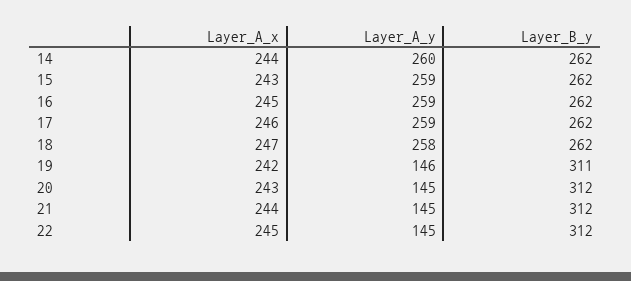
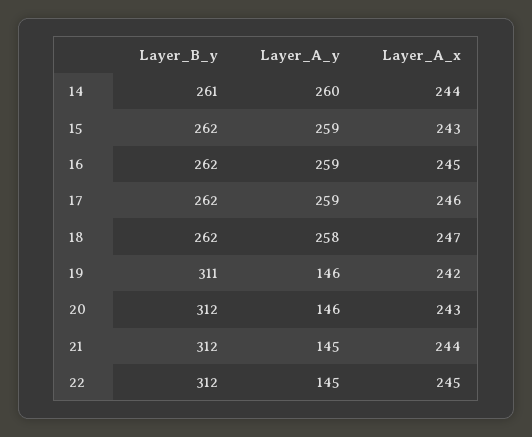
Layer_B_y, 14: 262 -> 261
Layer_A_y, 20: 145 -> 146

